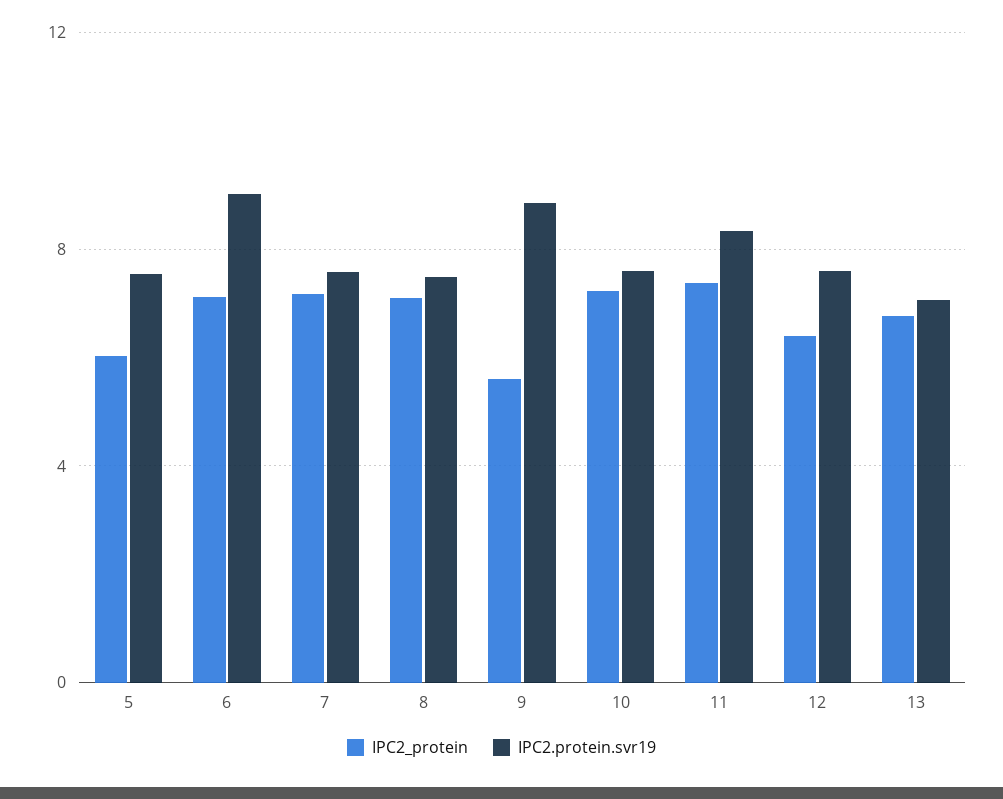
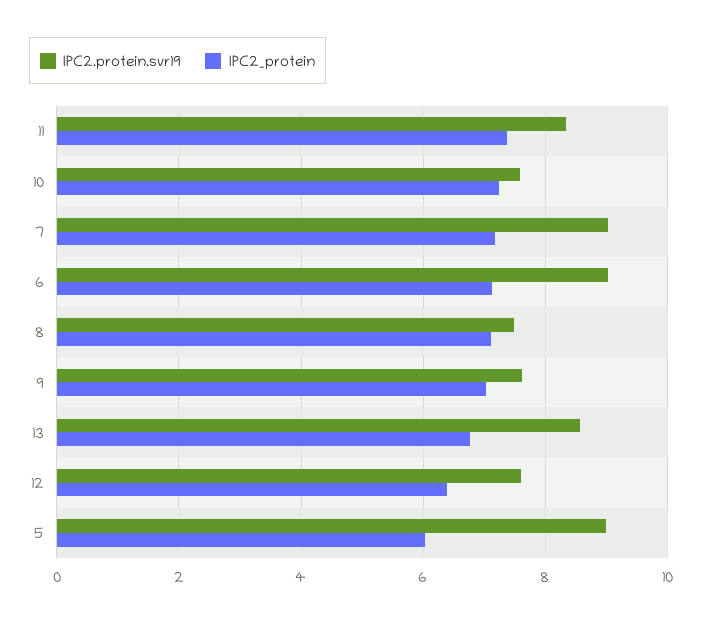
IPC2.protein.svr19, 5: 7.5 -> 9
IPC2.protein.svr19, 7: 7.5 -> 9
IPC2_protein, 9: 5.5 -> 7
IPC2.protein.svr19, 9: 9 -> 7.6
IPC2.protein.svr19, 13: 7 -> 8.6

